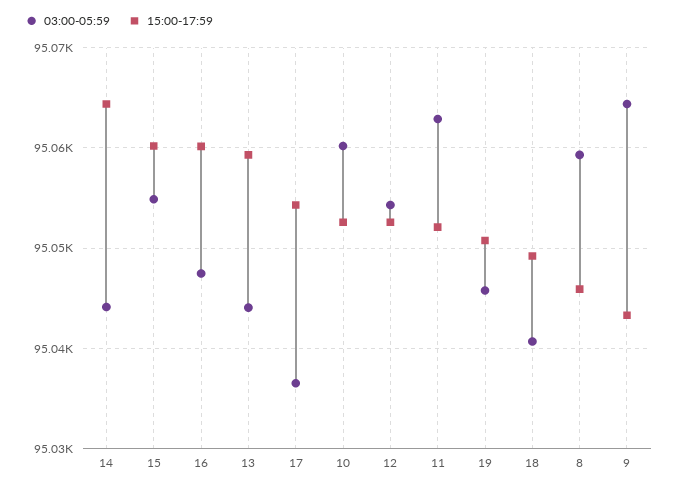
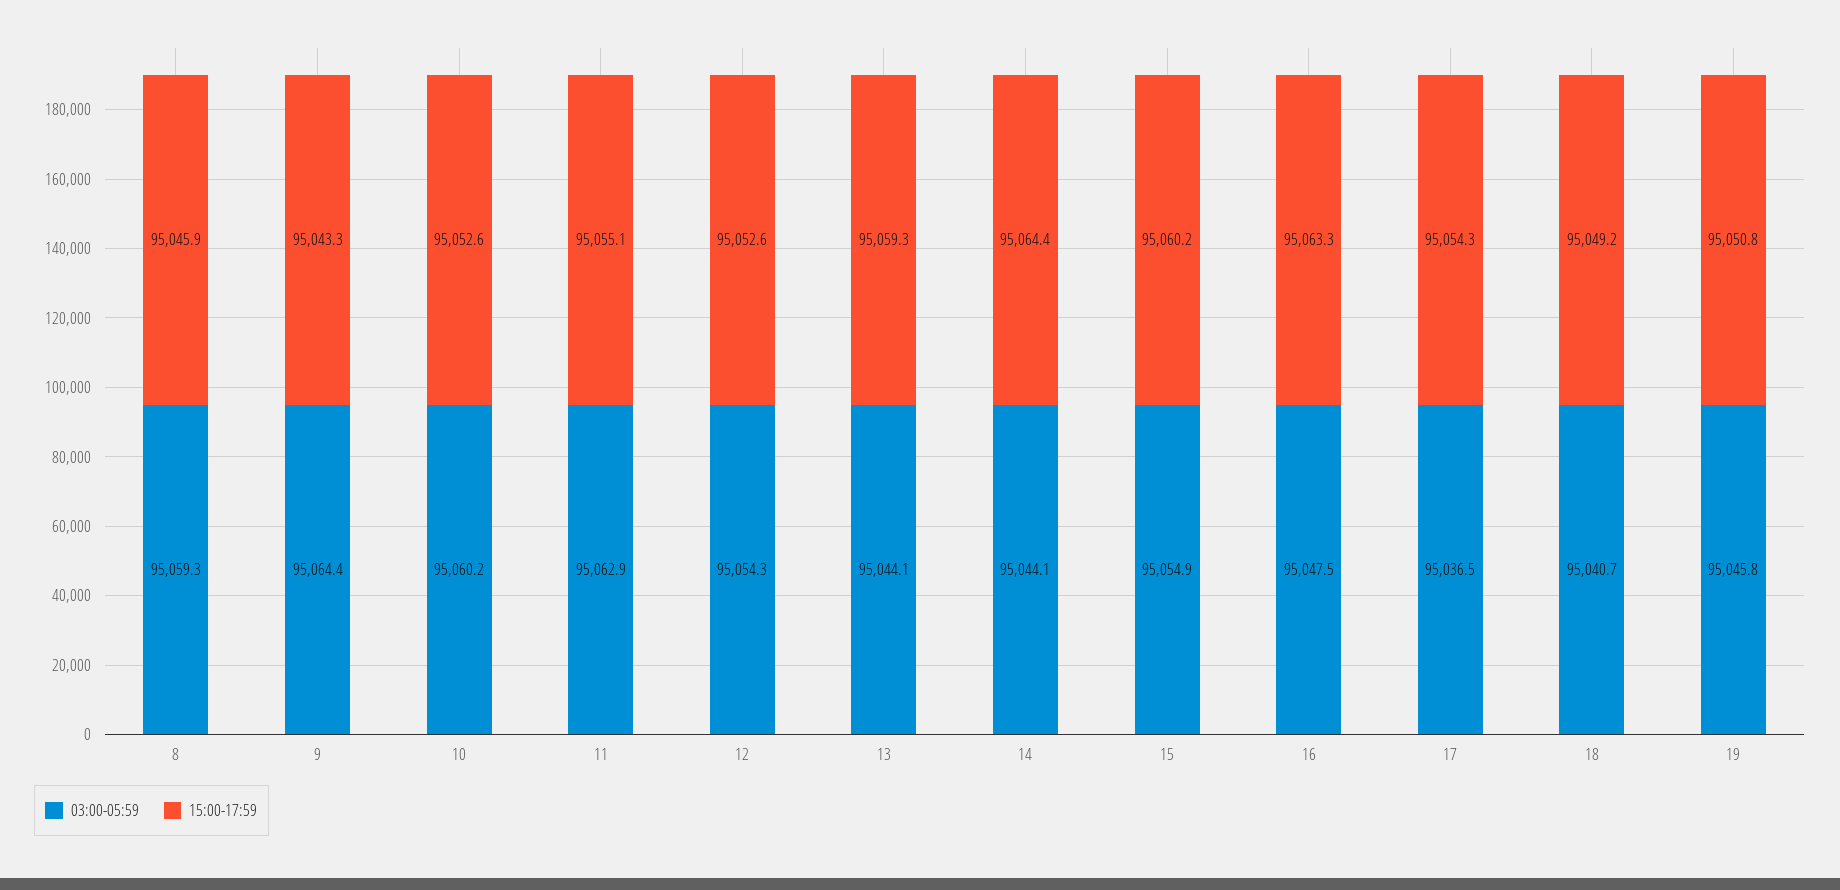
15:00-17:59, 16: 95060 -> 95063.3
15:00-17:59, 11: 95052 -> 95055.1

